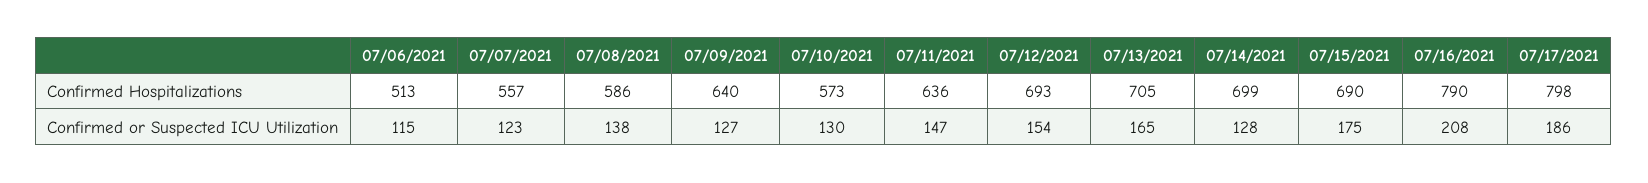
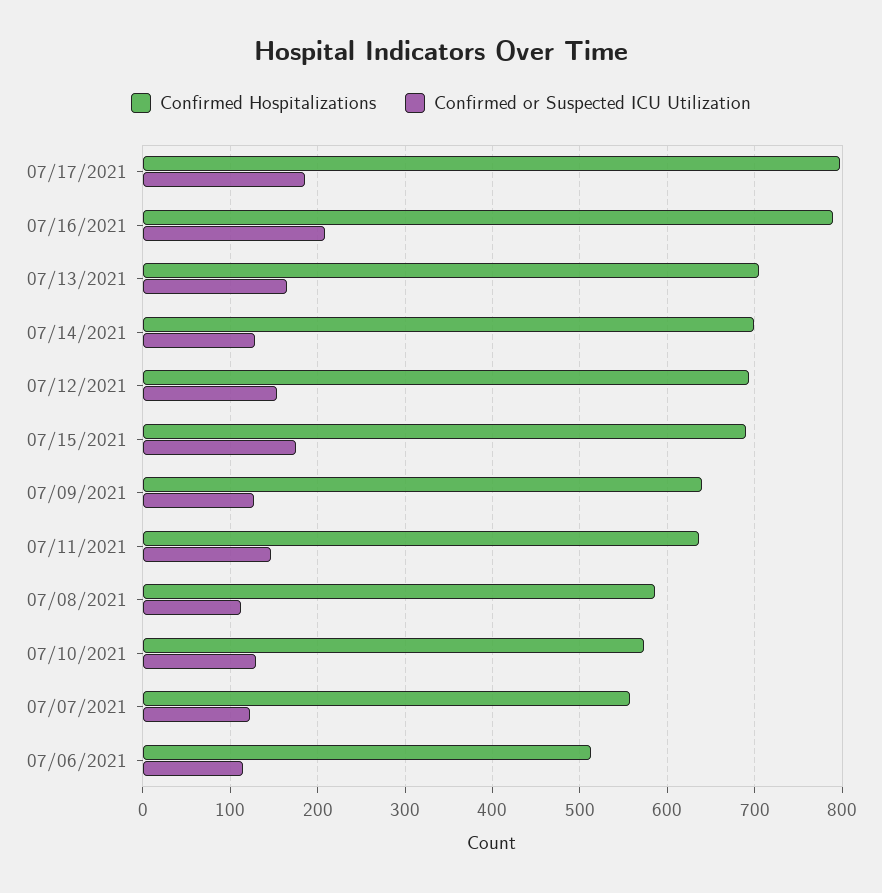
Confirmed or Suspected ICU Utilization, 07/08/2021: 138 -> 110

